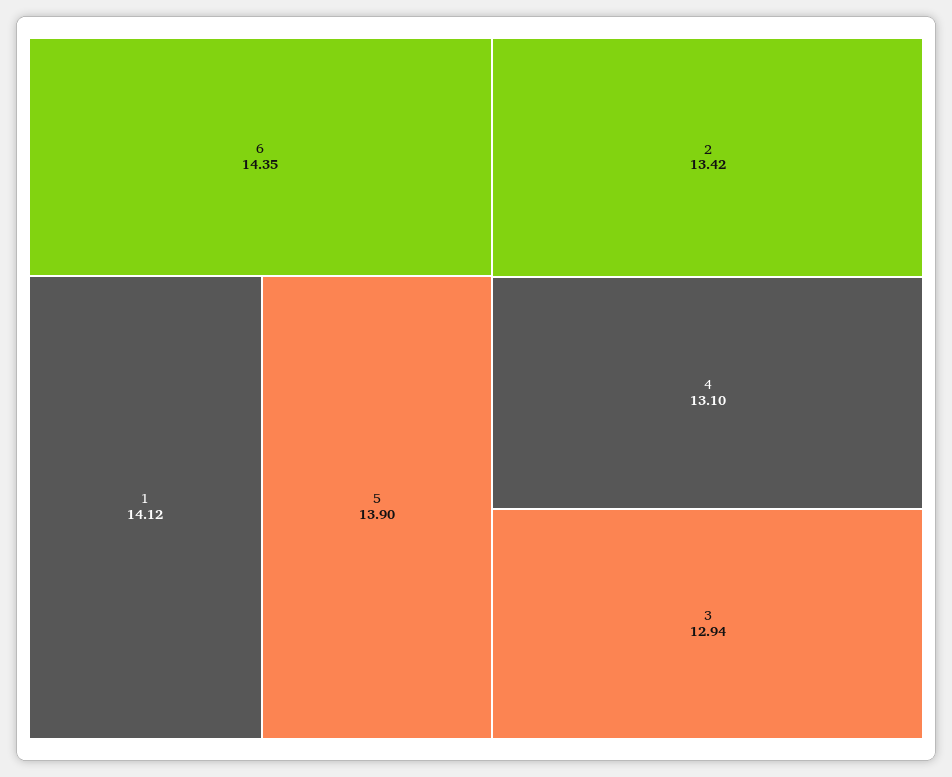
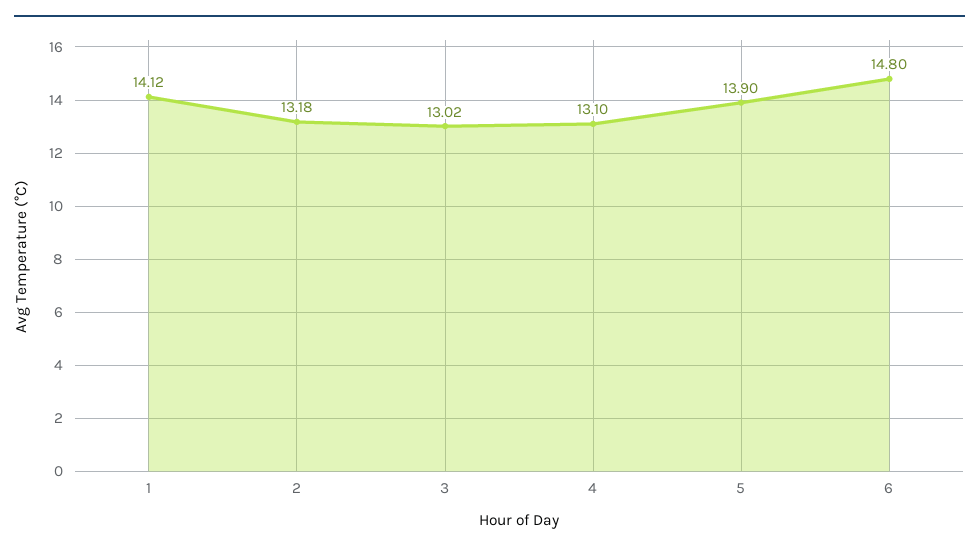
6: 14.35 -> 14.8
2: 13.42 -> 13.18
3: 12.94 -> 13.02

